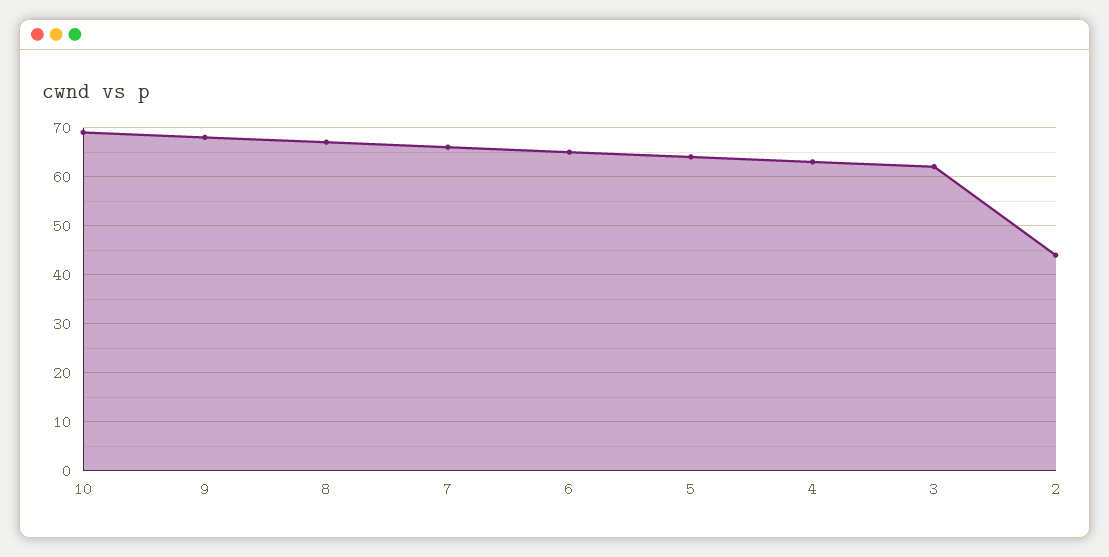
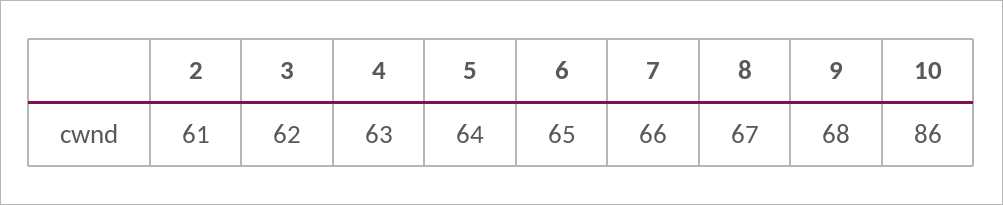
10: 70 -> 86
2: 45 -> 61

